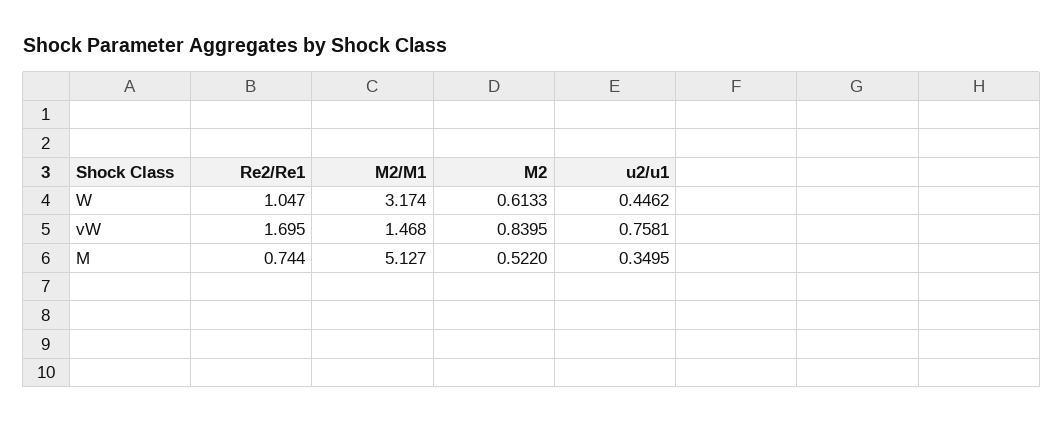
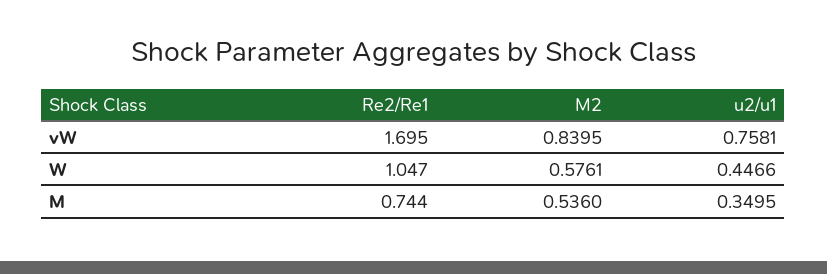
M2/M1, W: 3.174 -> none
M2, W: 0.6133 -> 0.5761
u2/u1, W: 0.4462 -> 0.4466
M2/M1, vW: 1.468 -> none
M2/M1, M: 5.127 -> none
M2, M: 0.522 -> 0.536

